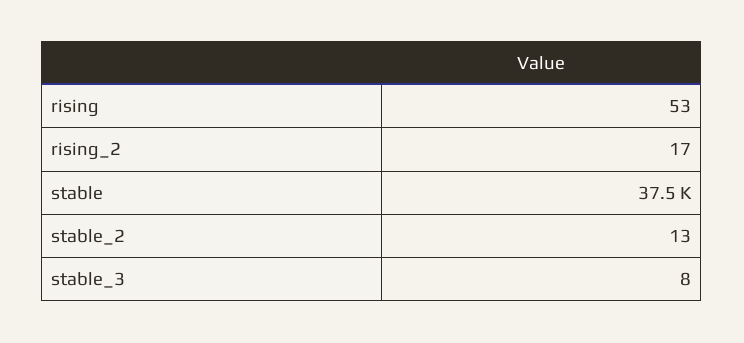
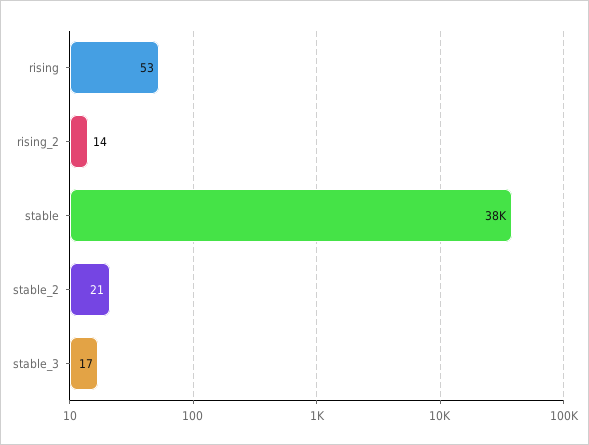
rising_2: 17 -> 14
stable_2: 13 -> 21
stable_3: 8 -> 17

